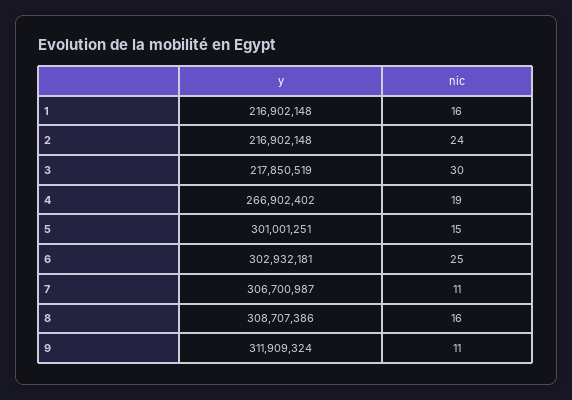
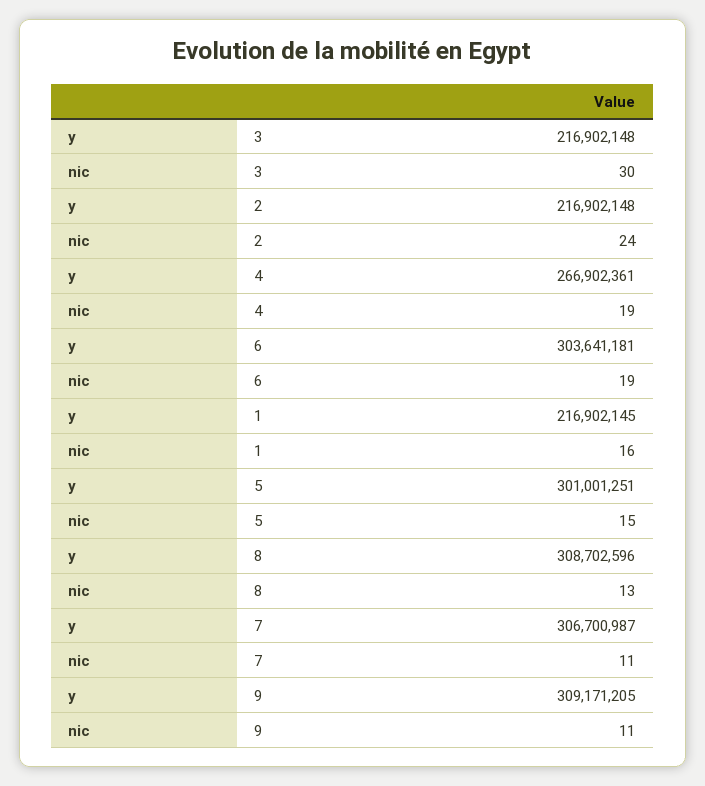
y, 1: 216902148 -> 216902145
y, 3: 217850519 -> 216902148
y, 4: 266902402 -> 266902361
y, 6: 302932181 -> 303641181
nic, 6: 25 -> 19
y, 8: 308707386 -> 308702596
nic, 8: 16 -> 13
y, 9: 311909324 -> 309171205

